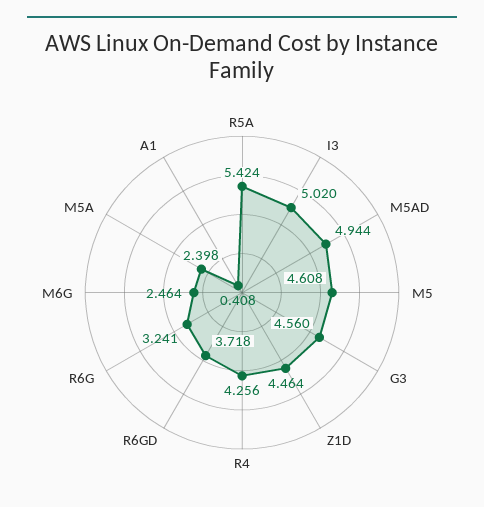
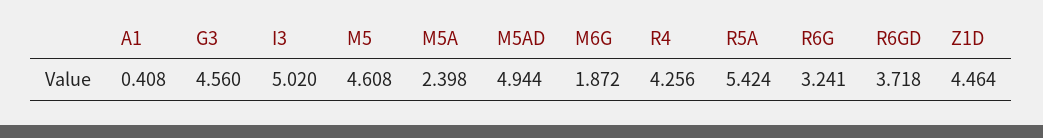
M6G: 2.464 -> 1.872

